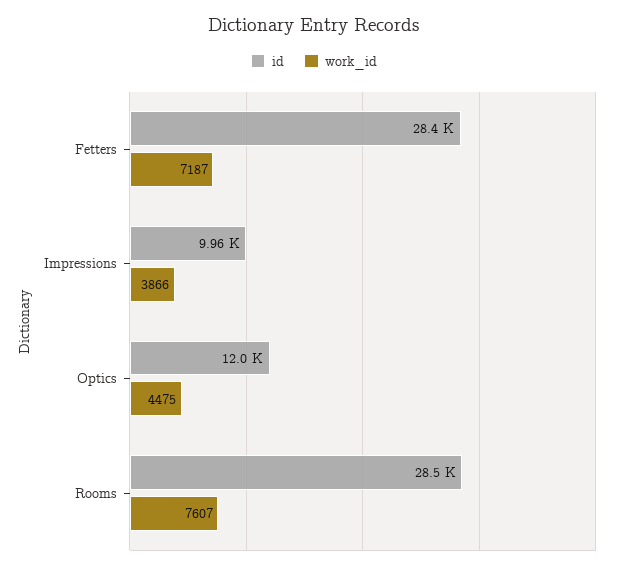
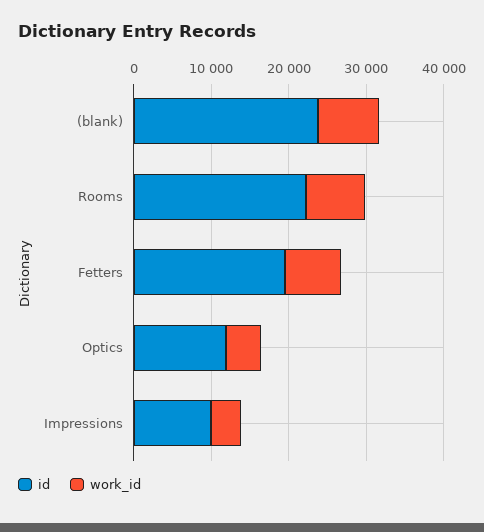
id, Fetters: 28400 -> 20000
id, Rooms: 28500 -> 22000
id, (blank): none -> 24000
work_id, (blank): none -> 8000

